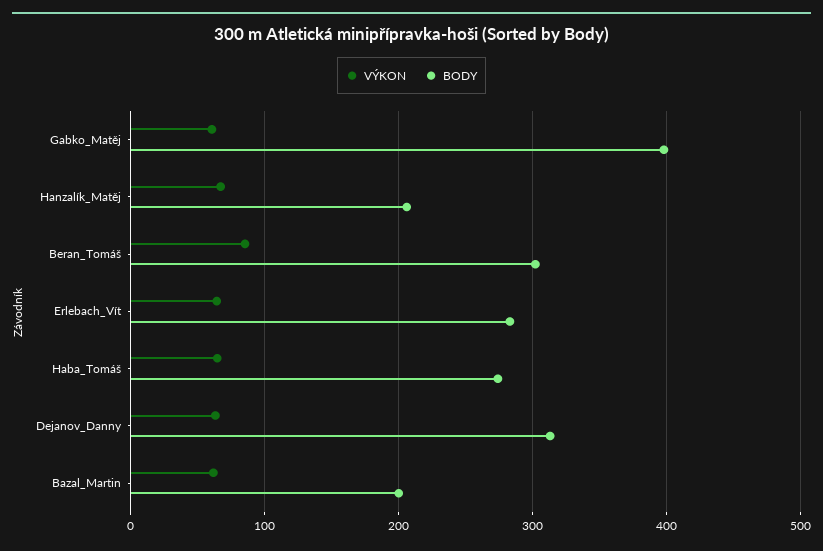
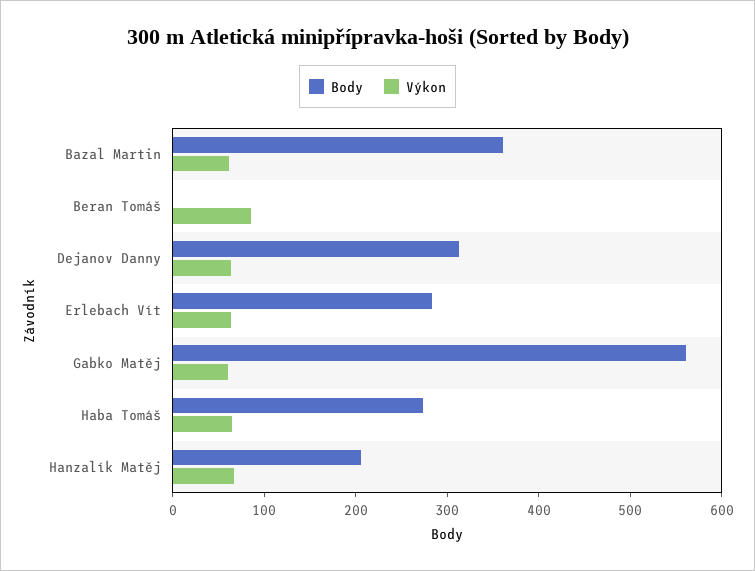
BODY, Gabko_Matěj: 400 -> 560
BODY, Beran_Tomáš: 300 -> 0
BODY, Bazal_Martin: 200 -> 360

